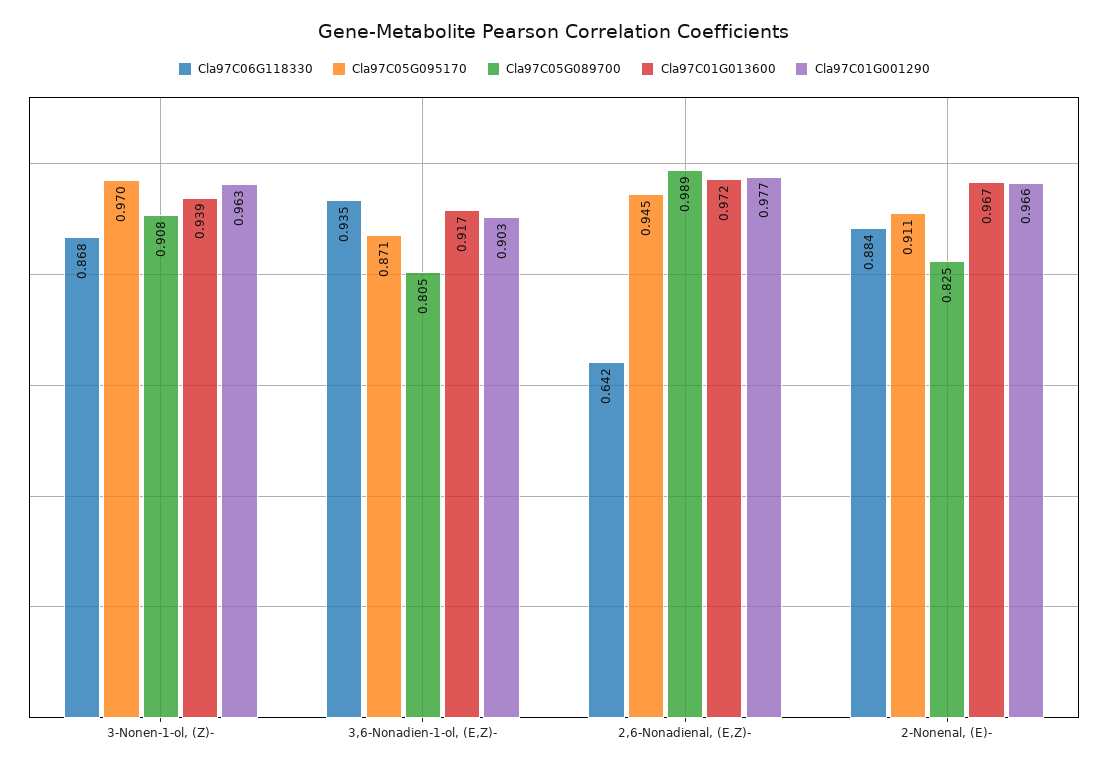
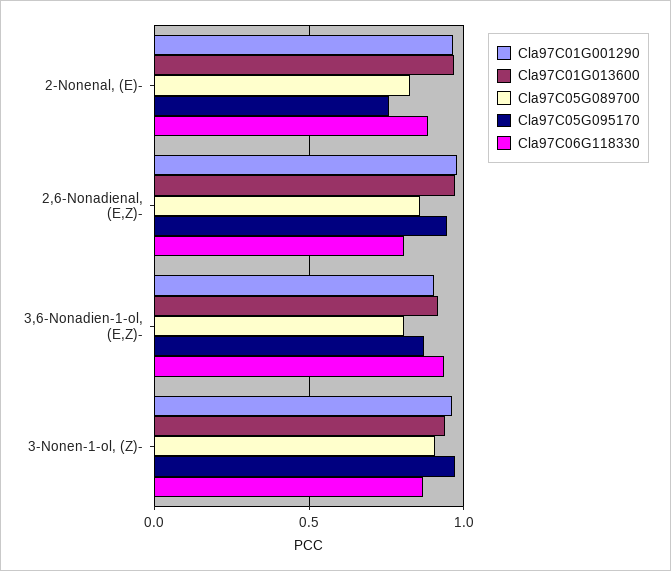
Cla97C06G118330, 2,6-Nonadienal, (E,Z)-: 0.642 -> 0.8
Cla97C05G089700, 2,6-Nonadienal, (E,Z)-: 0.989 -> 0.85
Cla97C05G095170, 2-Nonenal, (E)-: 0.911 -> 0.75

